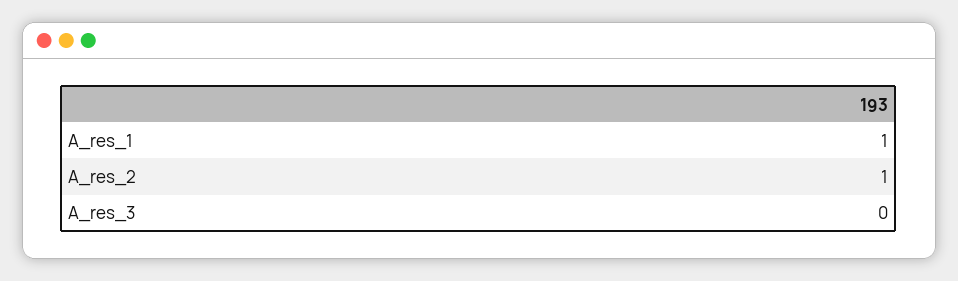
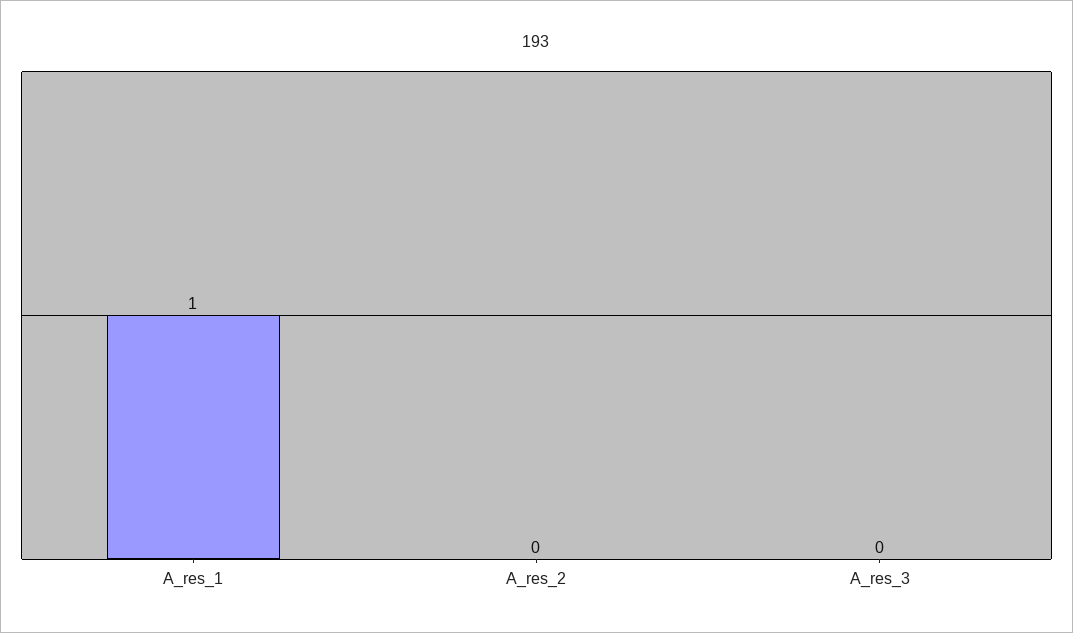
A_res_2: 1 -> 0

